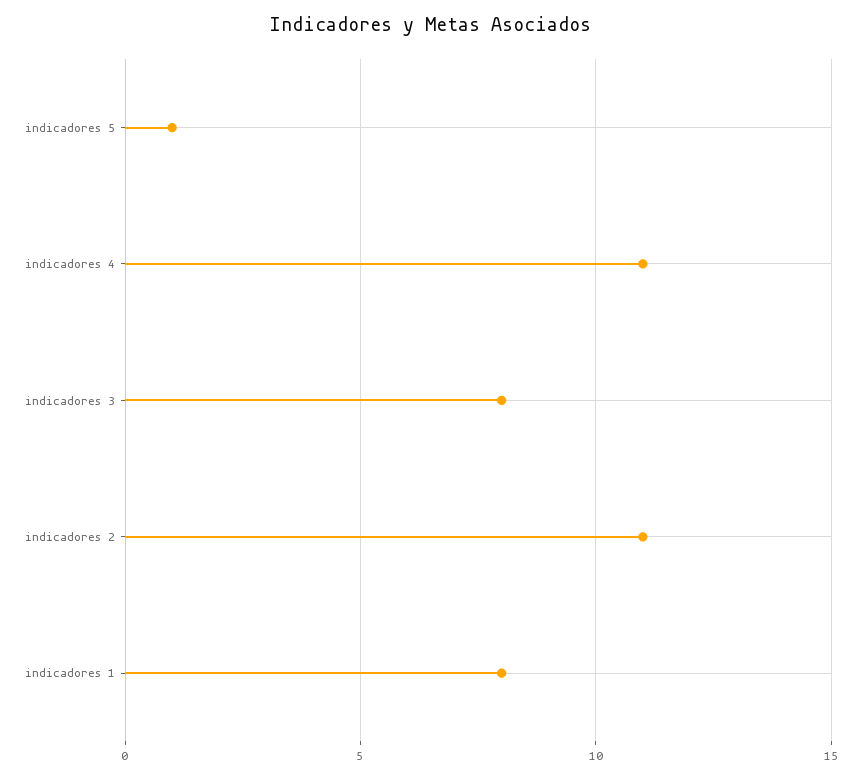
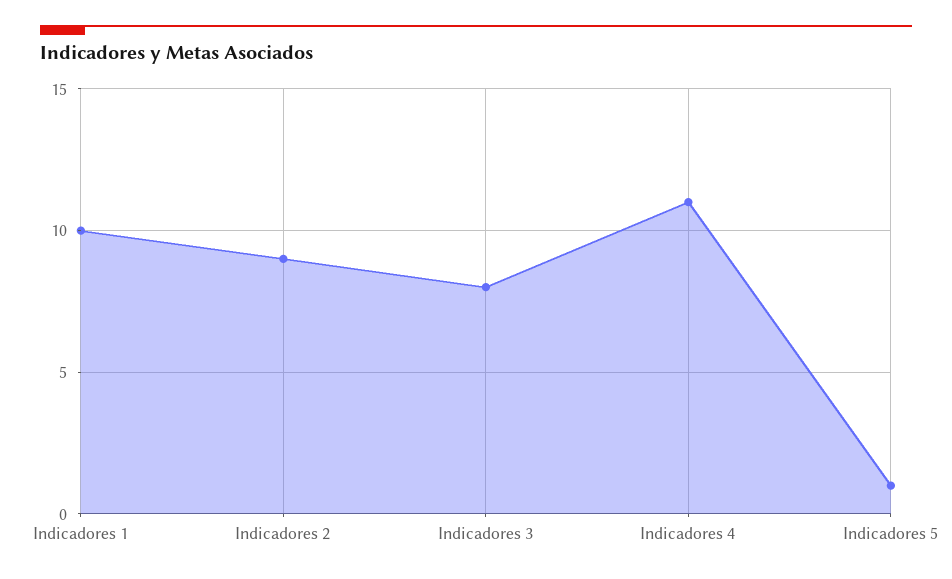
indicadores 2: 11 -> 9
indicadores 1: 8 -> 10

